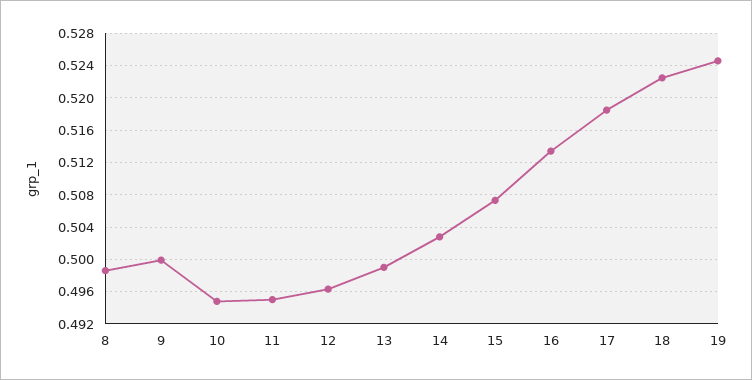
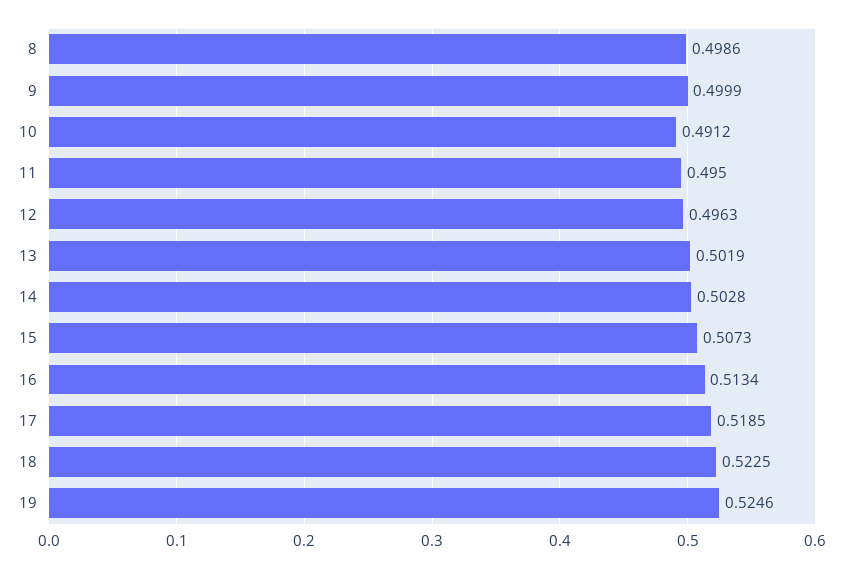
10: 0.495 -> 0.4912
13: 0.499 -> 0.5019

